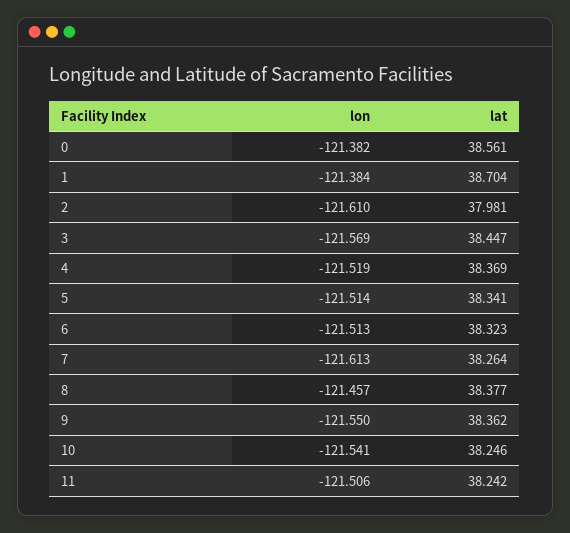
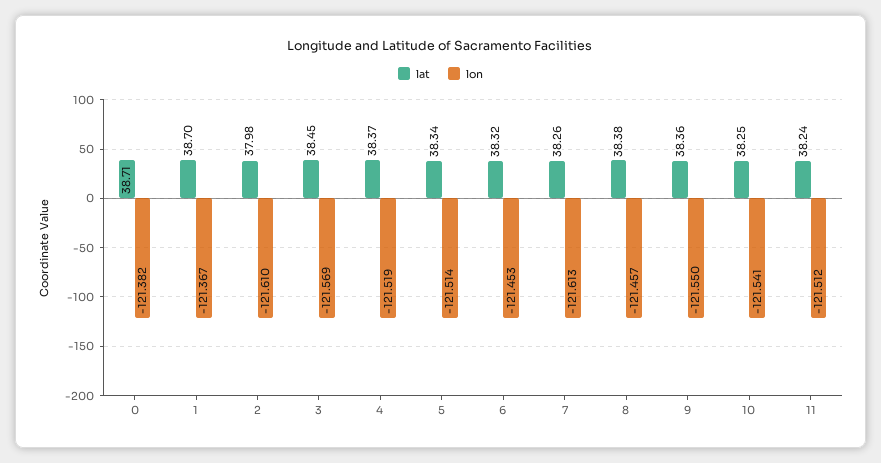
lat, 0: 38.561 -> 38.71
lon, 1: -121.384 -> -121.367
lon, 6: -121.513 -> -121.453
lon, 11: -121.506 -> -121.512

